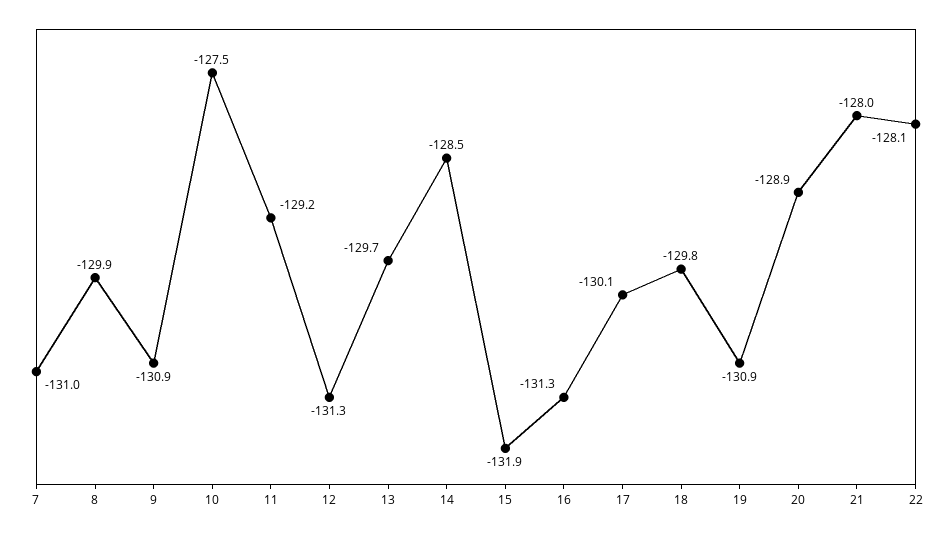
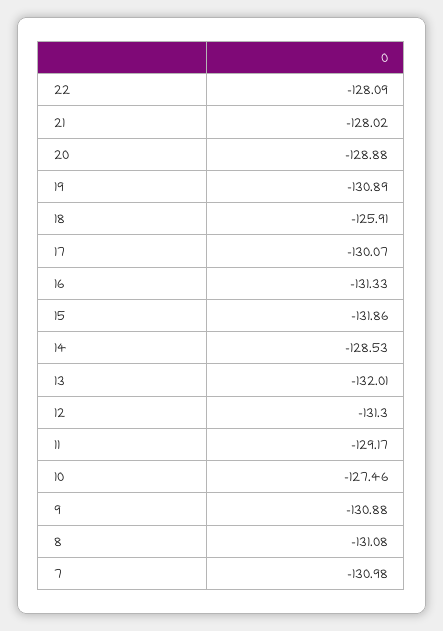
8: -129.9 -> -131.08
13: -129.7 -> -132.01
18: -129.8 -> -125.91

